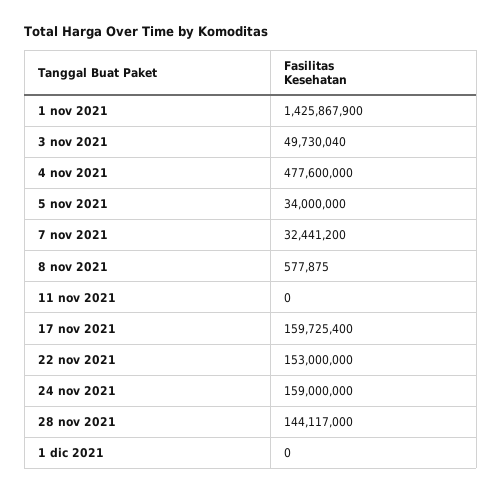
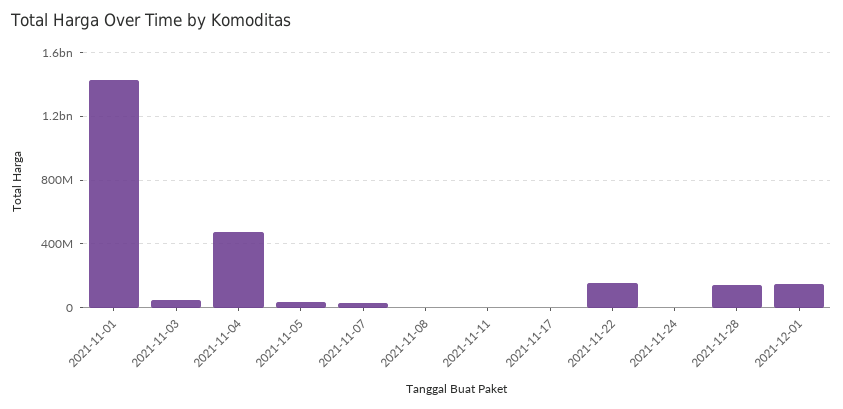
17 nov 2021: 159725400 -> 0
24 nov 2021: 159000000 -> 0
1 dic 2021: 0 -> 150000000

